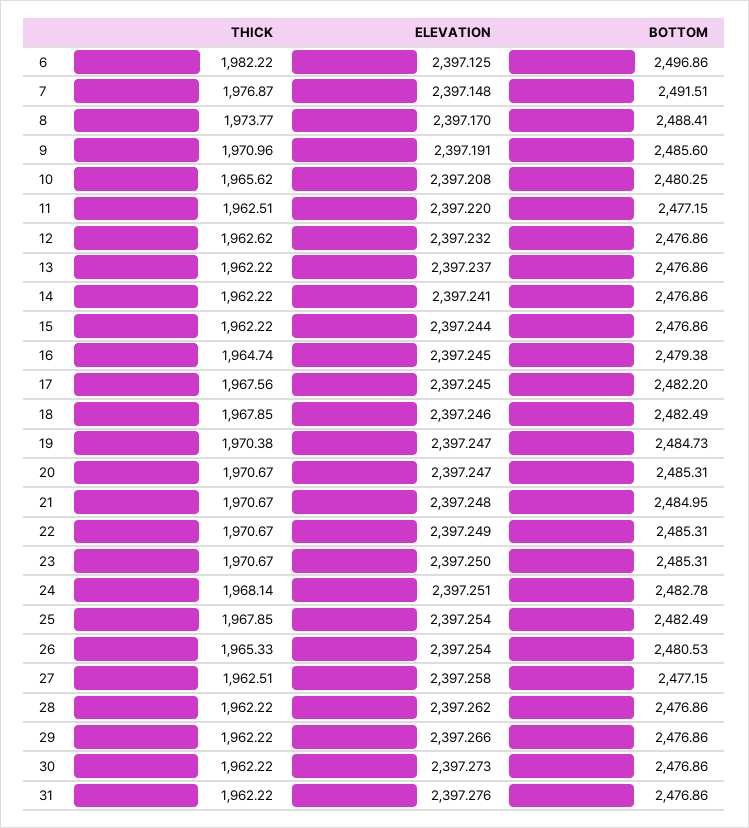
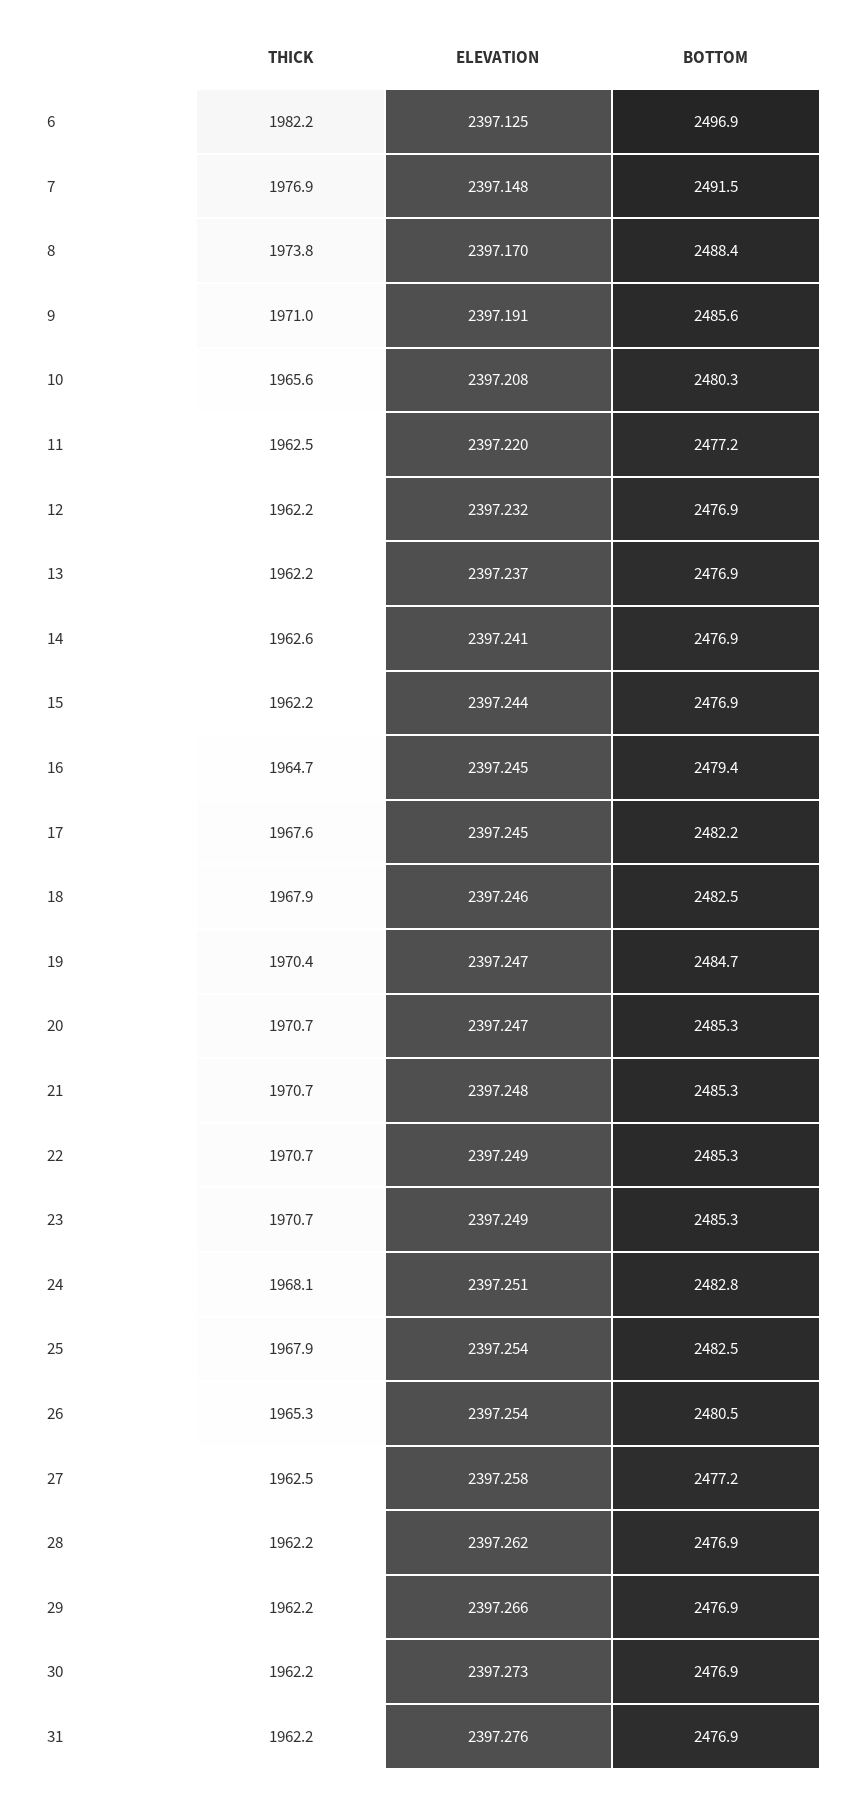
THICK, 12: 1962.62 -> 1962.2
THICK, 14: 1962.22 -> 1962.6
BOTTOM, 21: 2484.95 -> 2485.3
ELEVATION, 23: 2397.25 -> 2397.249

